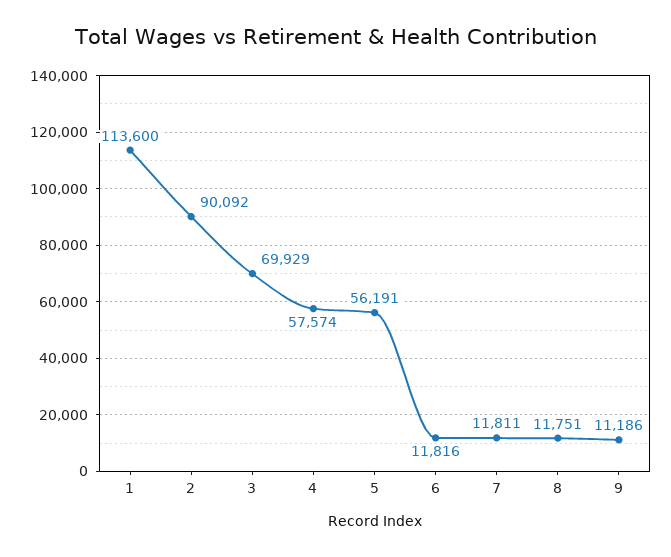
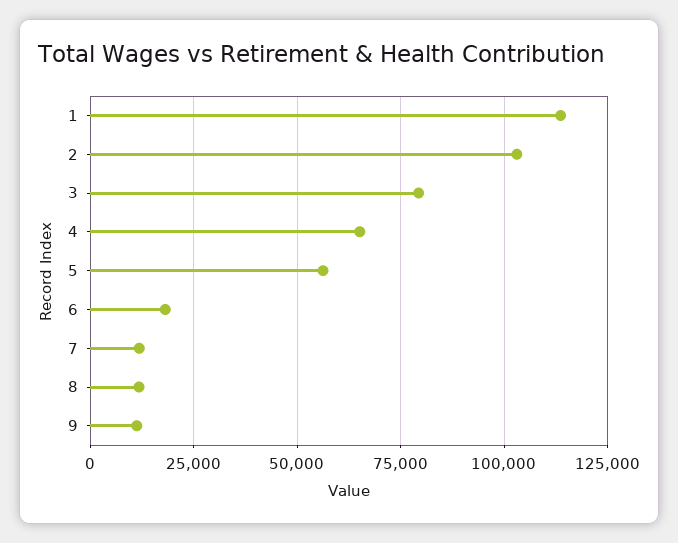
2: 90092 -> 102500
3: 69929 -> 80000
4: 57574 -> 65000
6: 11816 -> 17500

